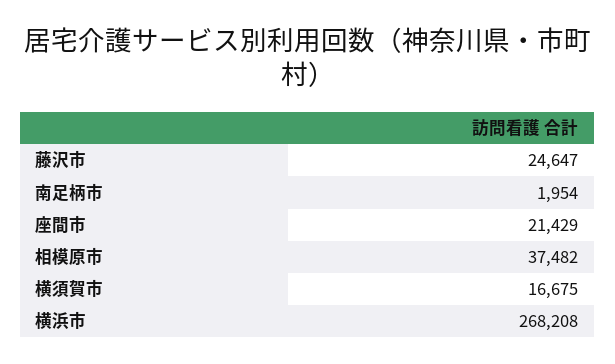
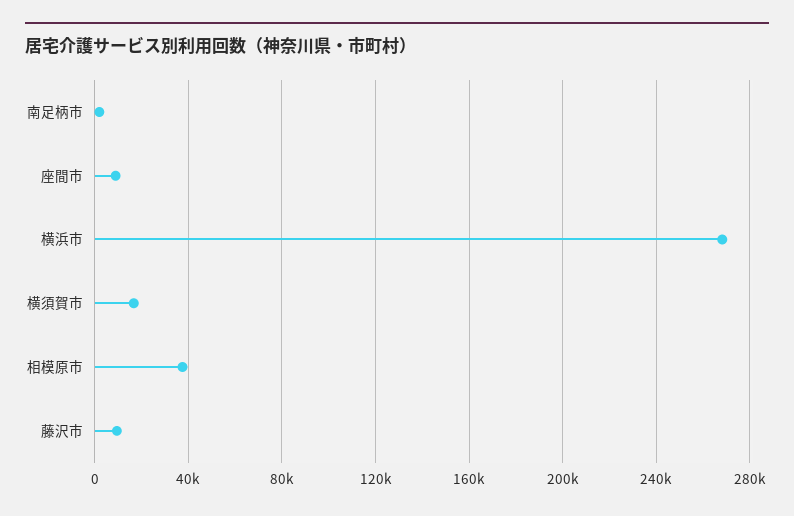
藤沢市: 24647 -> 10000
座間市: 21429 -> 10000

